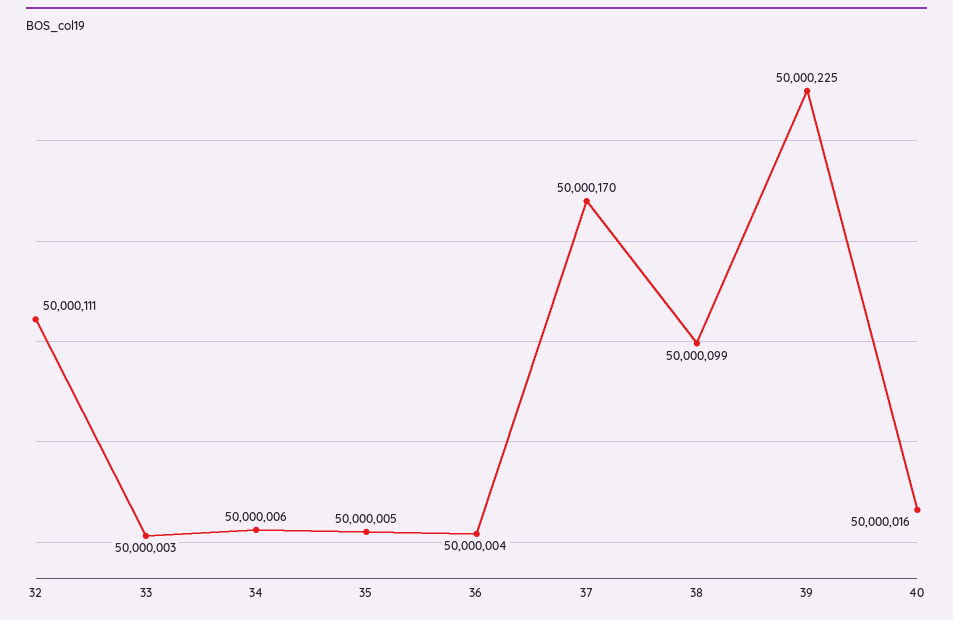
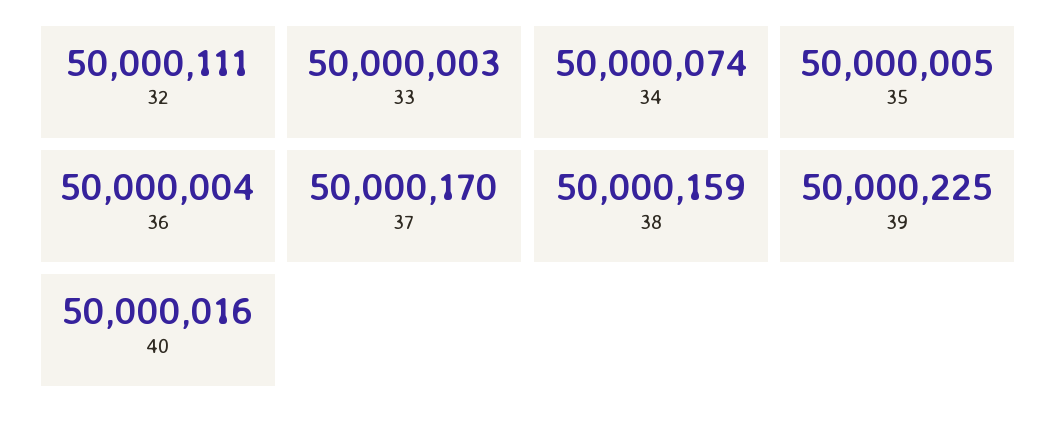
34: 50000006 -> 50000074
38: 50000099 -> 50000159

